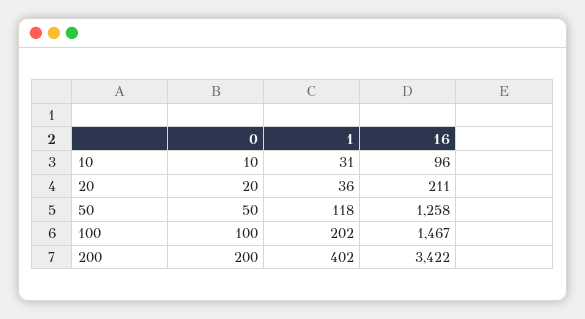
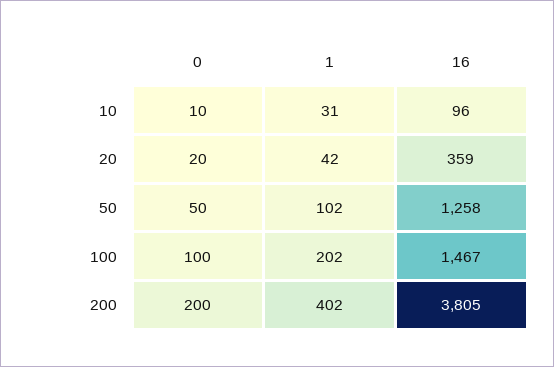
1, 20: 36 -> 42
16, 20: 211 -> 359
1, 50: 118 -> 102
16, 200: 3422 -> 3805

